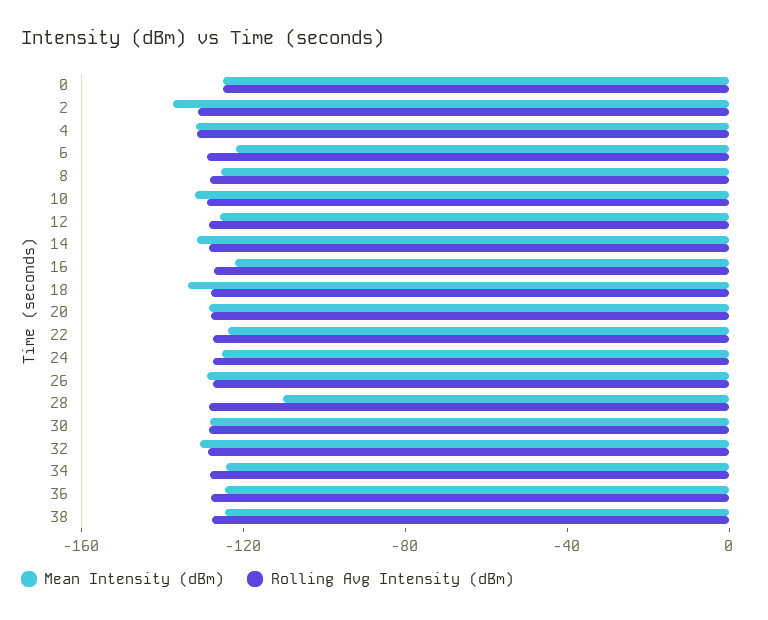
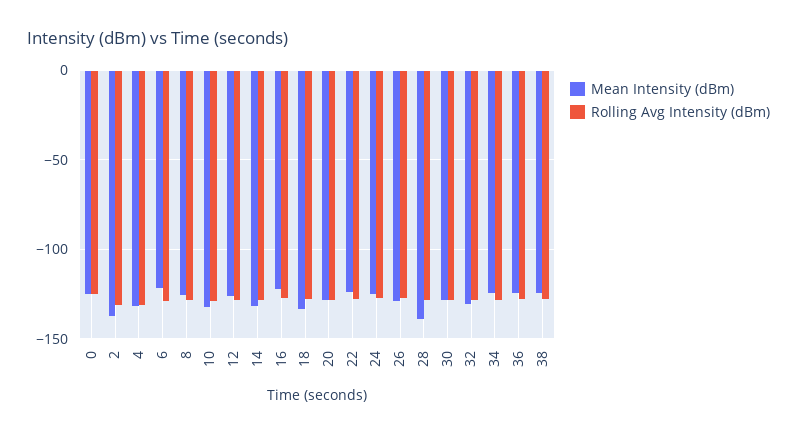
Mean Intensity (dBm), 28: -110 -> -140

